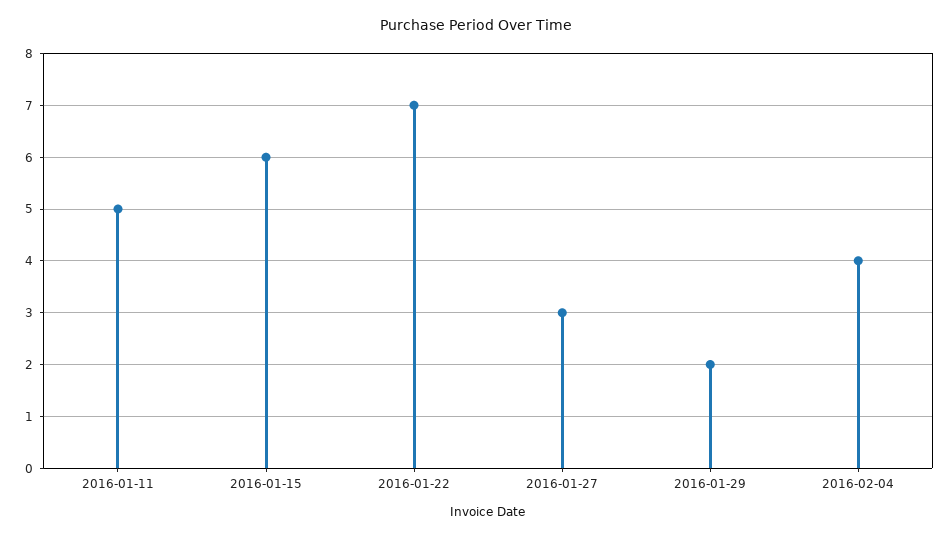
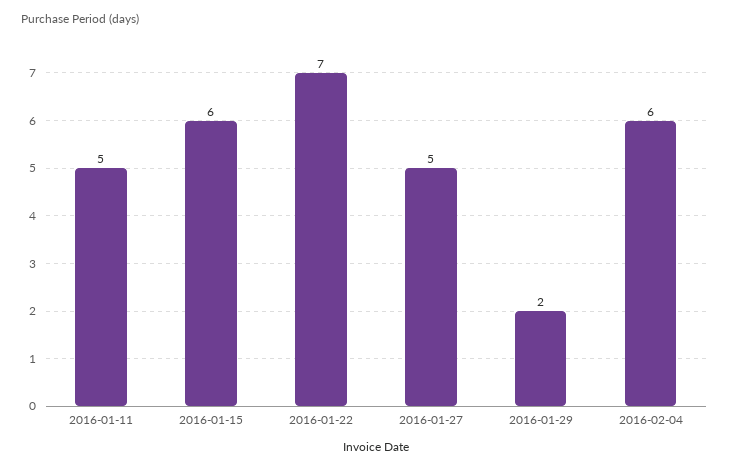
2016-01-27: 3 -> 5
2016-02-04: 4 -> 6

